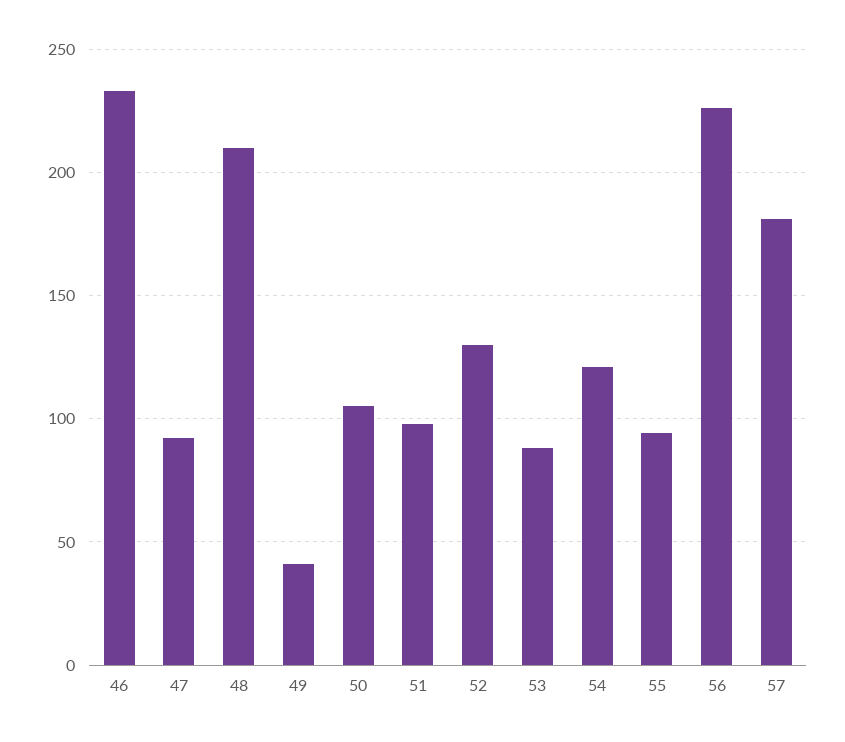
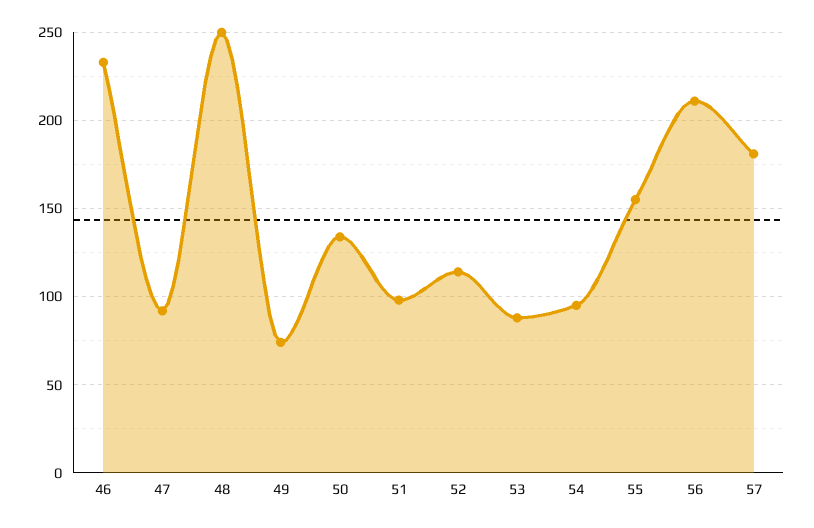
48: 210 -> 250
49: 40 -> 75
50: 105 -> 135
52: 130 -> 115
54: 120 -> 95
55: 95 -> 155
56: 225 -> 210

